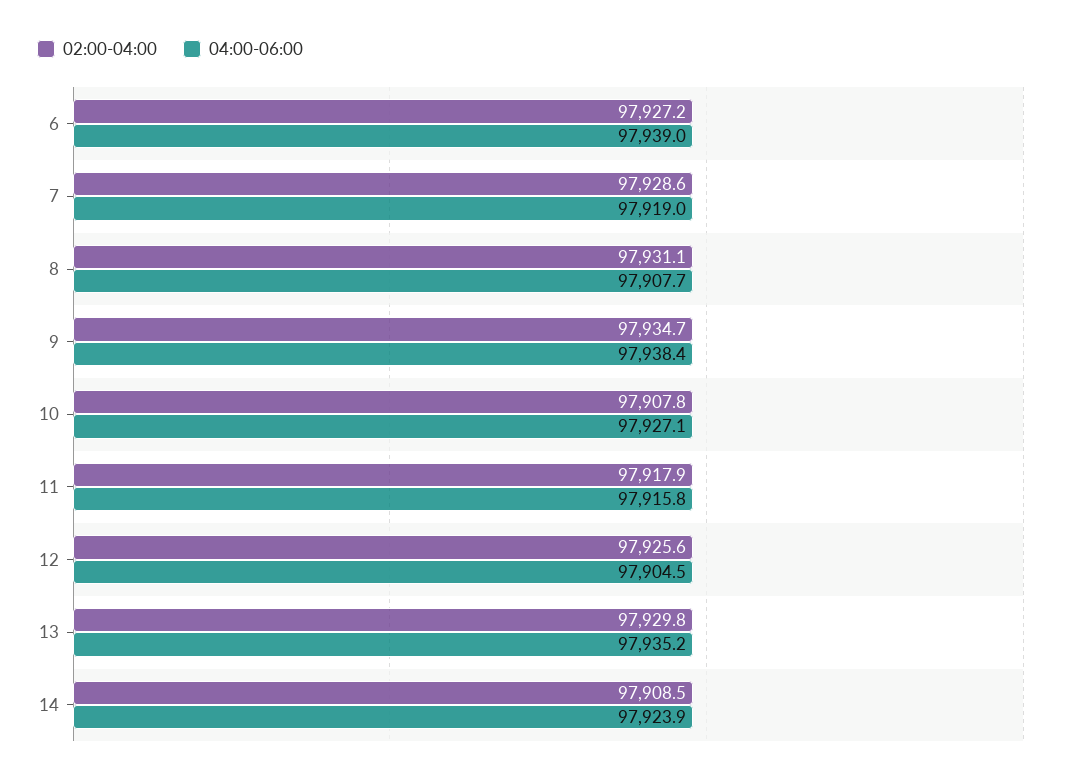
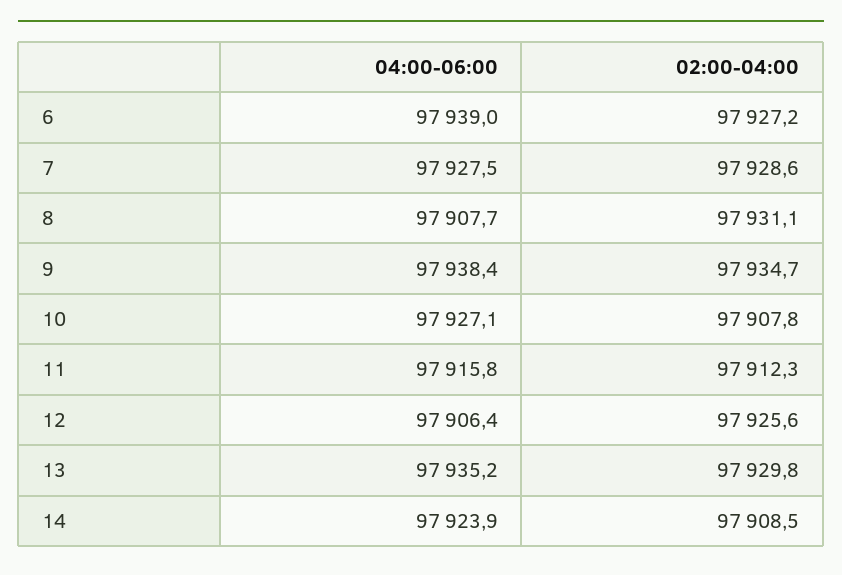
04:00-06:00, 7: 97919 -> 97927.5
02:00-04:00, 11: 97917.9 -> 97912.3
04:00-06:00, 12: 97904.5 -> 97906.4

